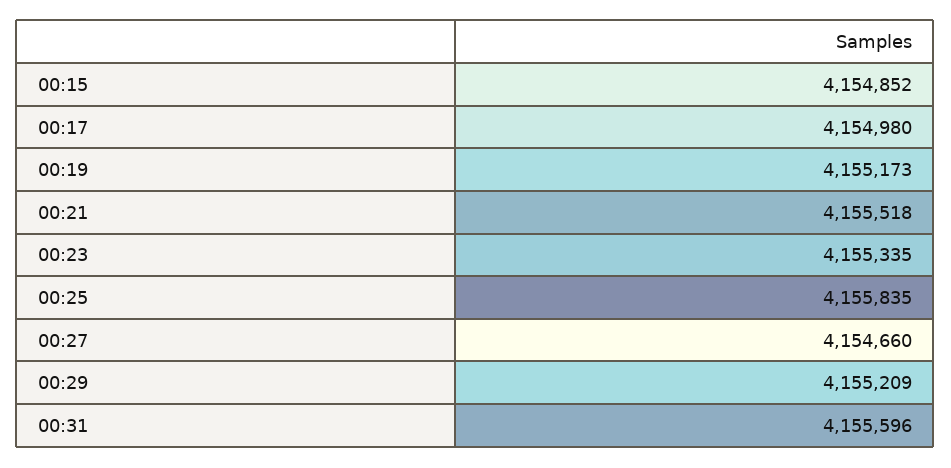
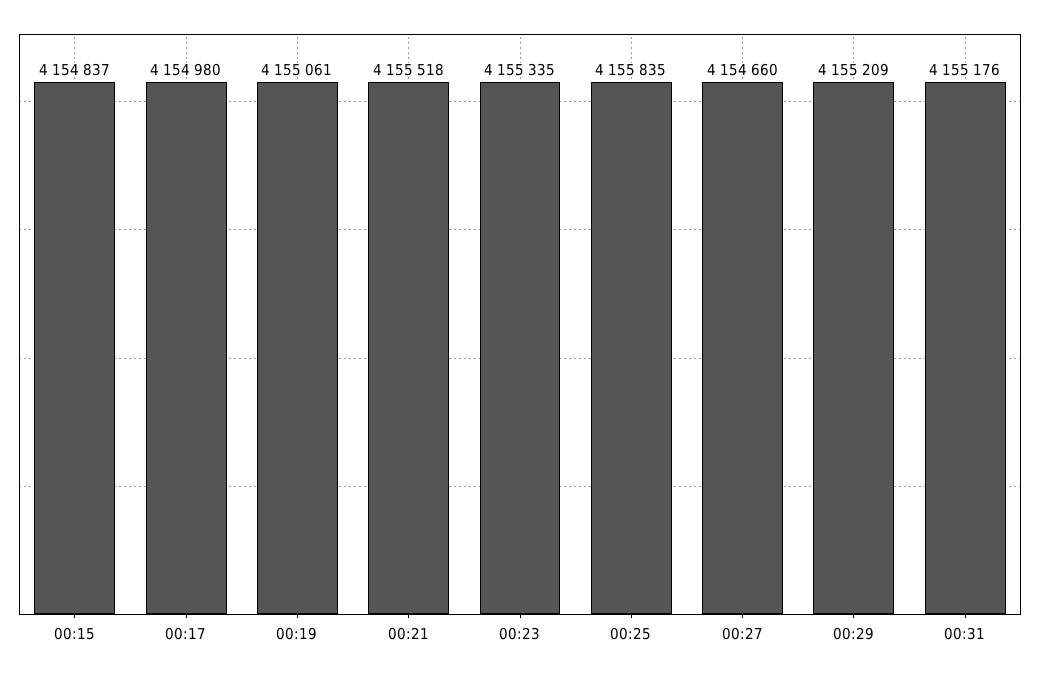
00:15: 4154852 -> 4154837
00:19: 4155173 -> 4155061
00:31: 4155596 -> 4155176

